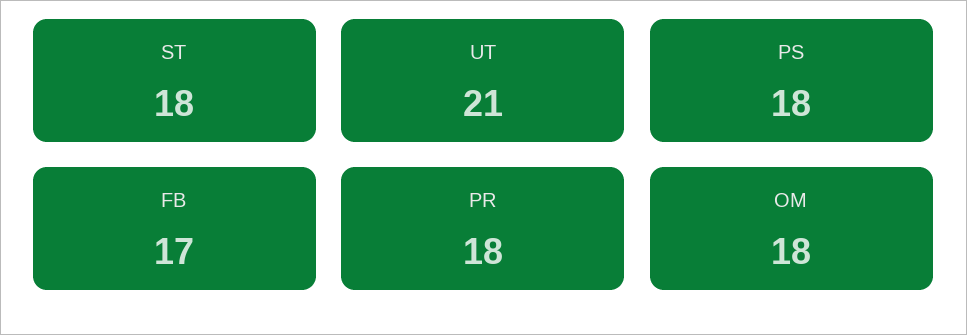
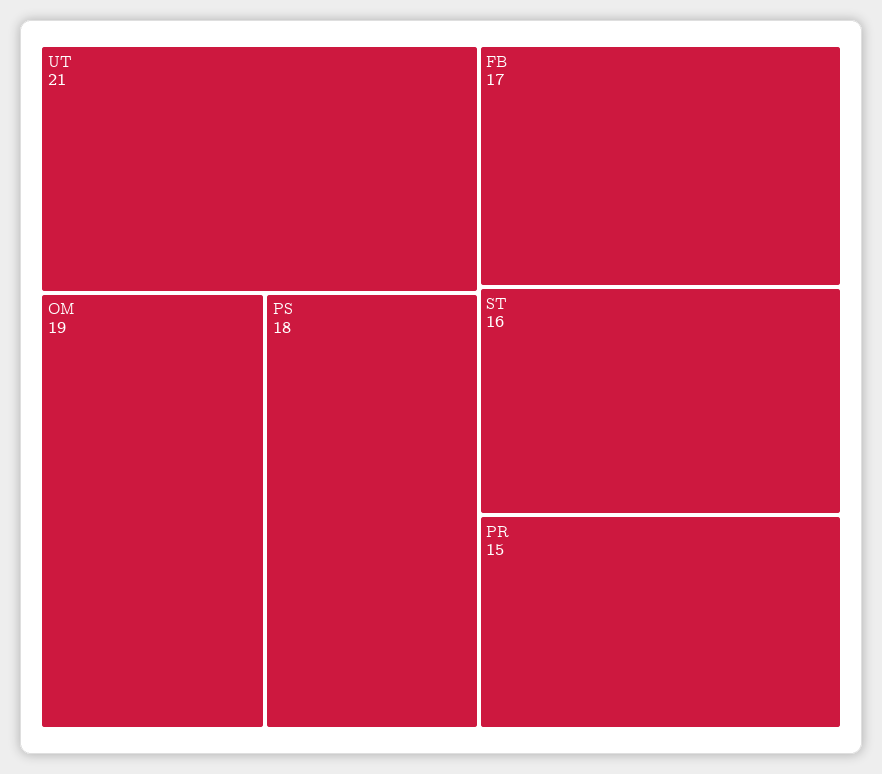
ST: 18 -> 16
PR: 18 -> 15
OM: 18 -> 19

